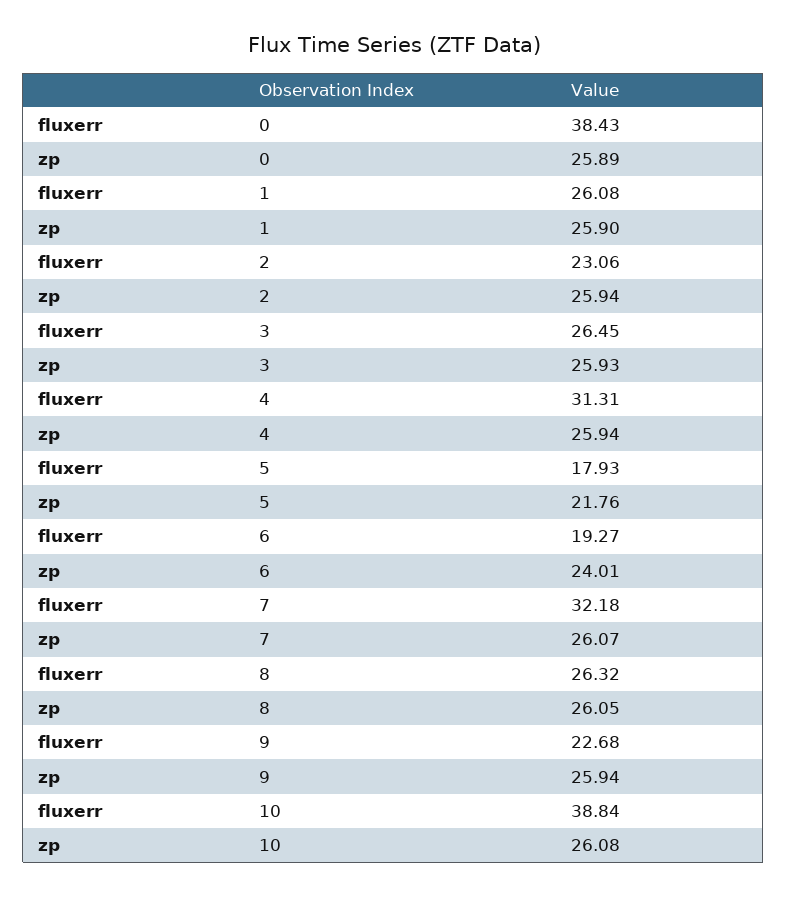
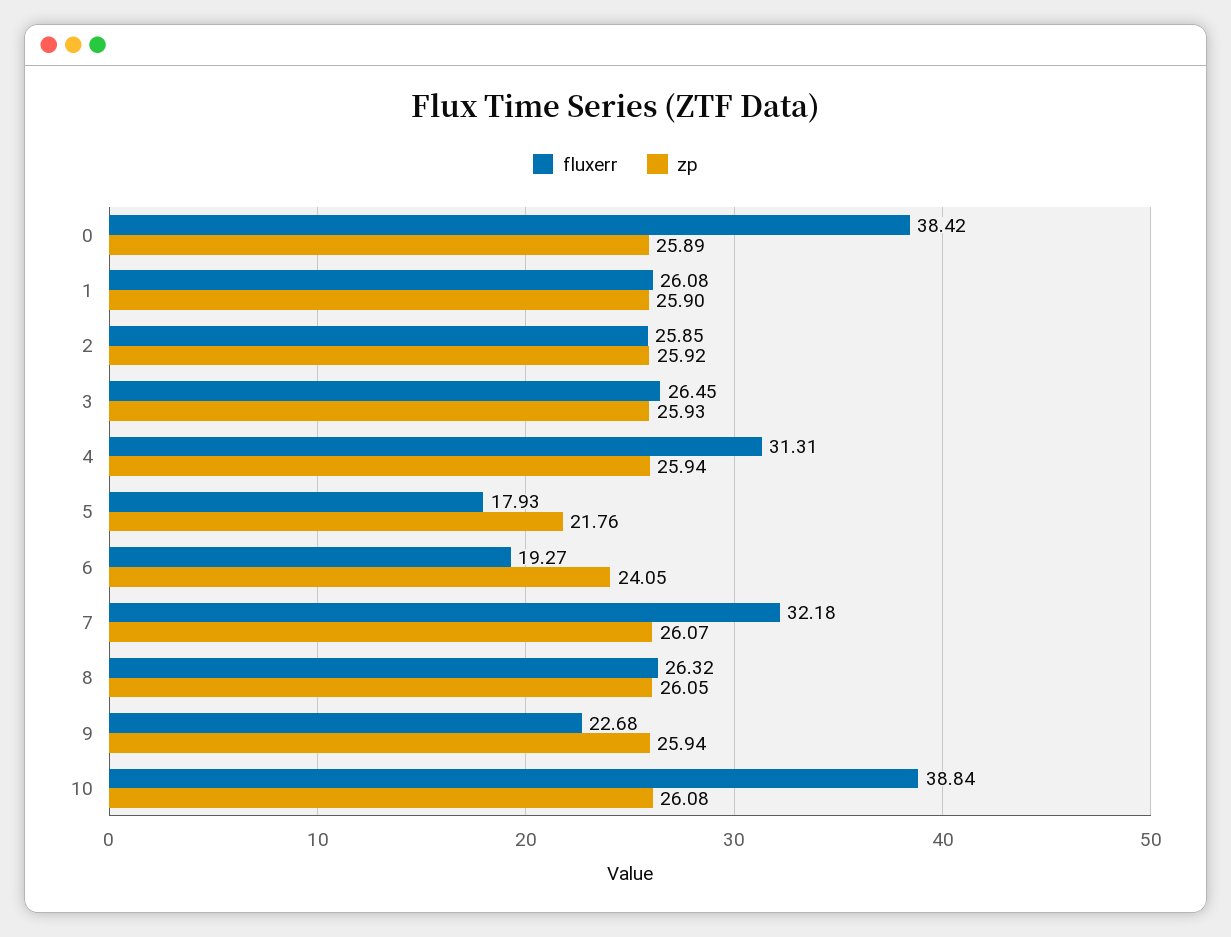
fluxerr, 0: 38.43 -> 38.42
fluxerr, 2: 23.06 -> 25.85
zp, 2: 25.94 -> 25.92
zp, 6: 24.01 -> 24.05

